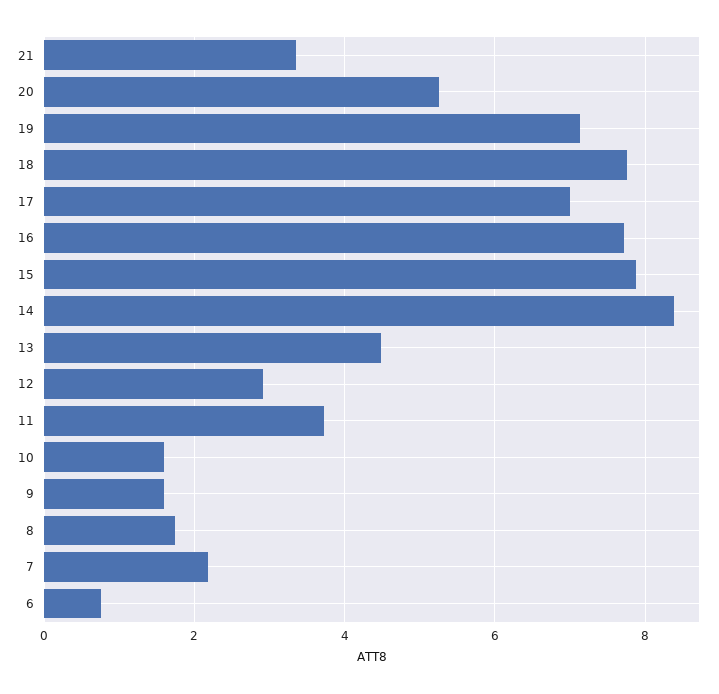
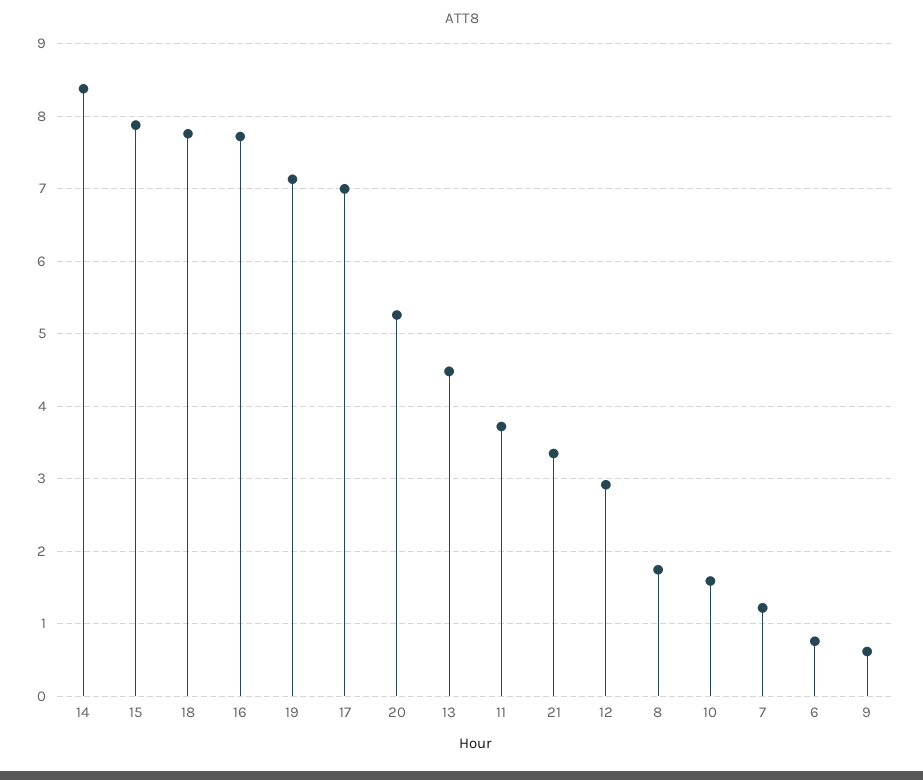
9: 1.6 -> 0.6
7: 2.2 -> 1.2

